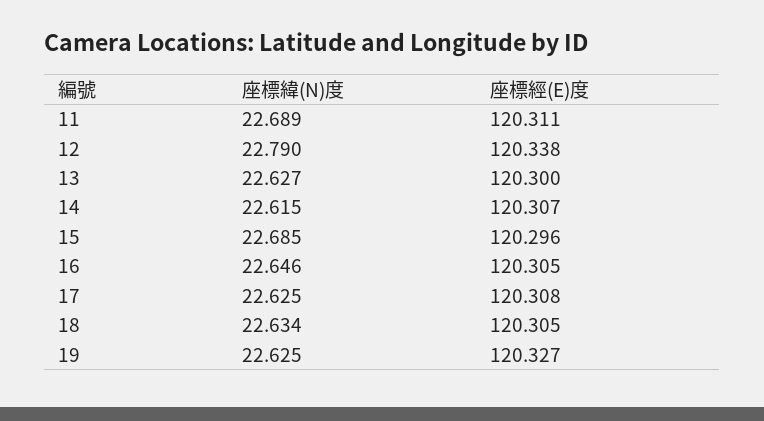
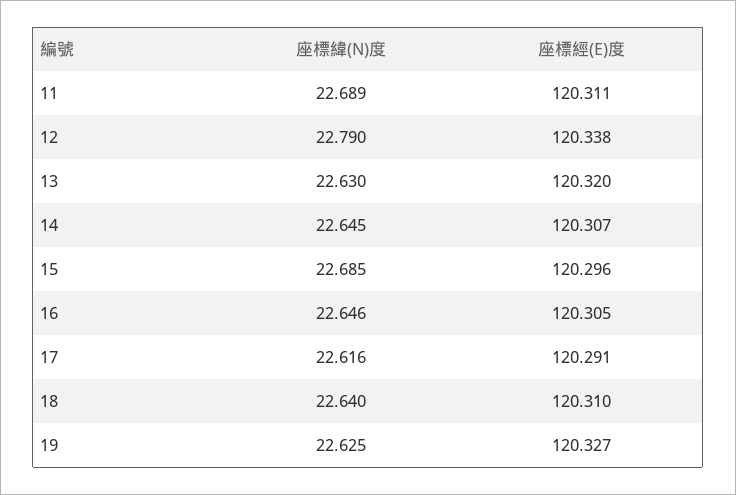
座標緯(N)度, 13: 22.627 -> 22.63
座標經(E)度, 13: 120.3 -> 120.32
座標緯(N)度, 14: 22.615 -> 22.645
座標緯(N)度, 17: 22.625 -> 22.616
座標經(E)度, 17: 120.308 -> 120.291
座標緯(N)度, 18: 22.634 -> 22.64
座標經(E)度, 18: 120.305 -> 120.31

